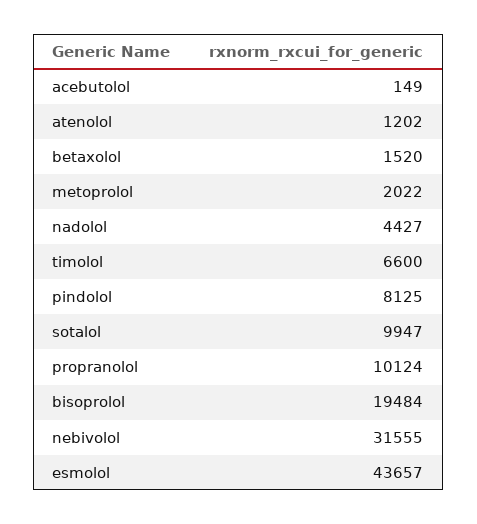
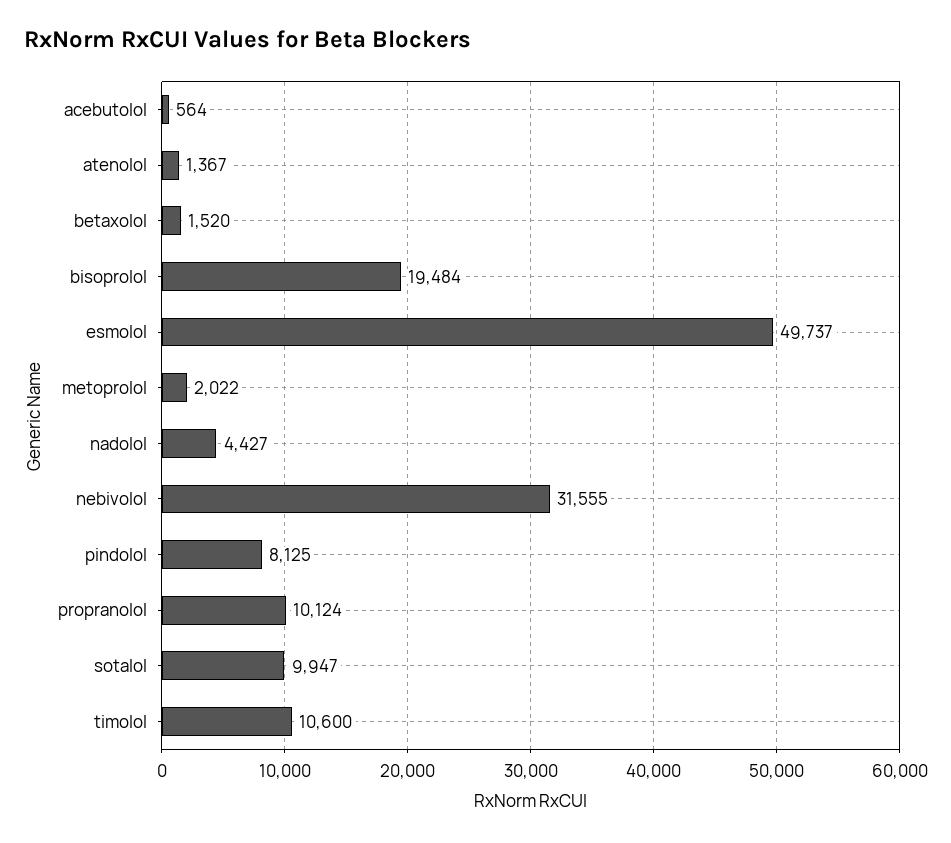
acebutolol: 149 -> 564
atenolol: 1202 -> 1367
timolol: 6600 -> 10600
esmolol: 43657 -> 49737

